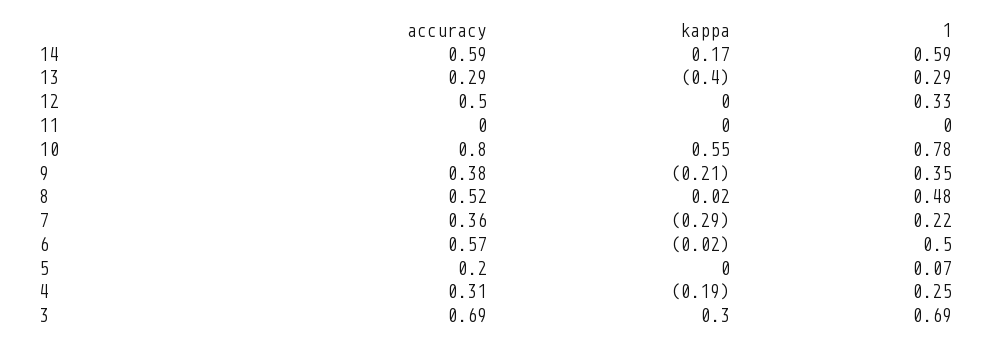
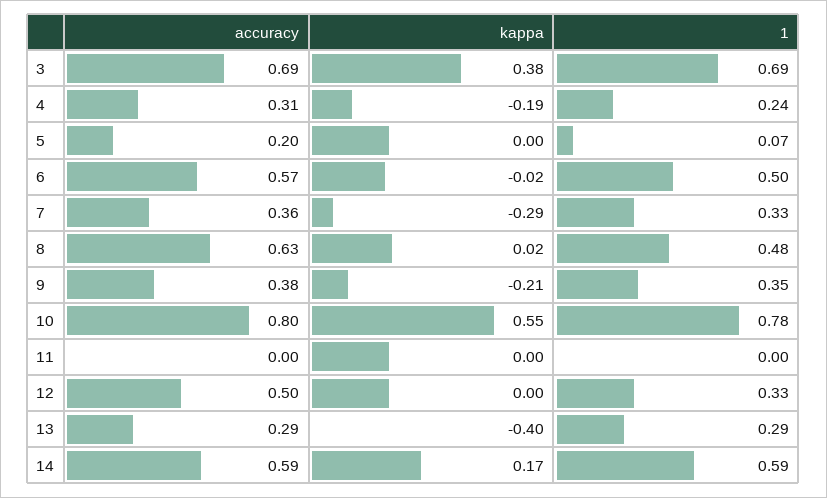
accuracy, 8: 0.52 -> 0.63
1, 7: 0.22 -> 0.33
1, 4: 0.25 -> 0.24
kappa, 3: 0.3 -> 0.38

